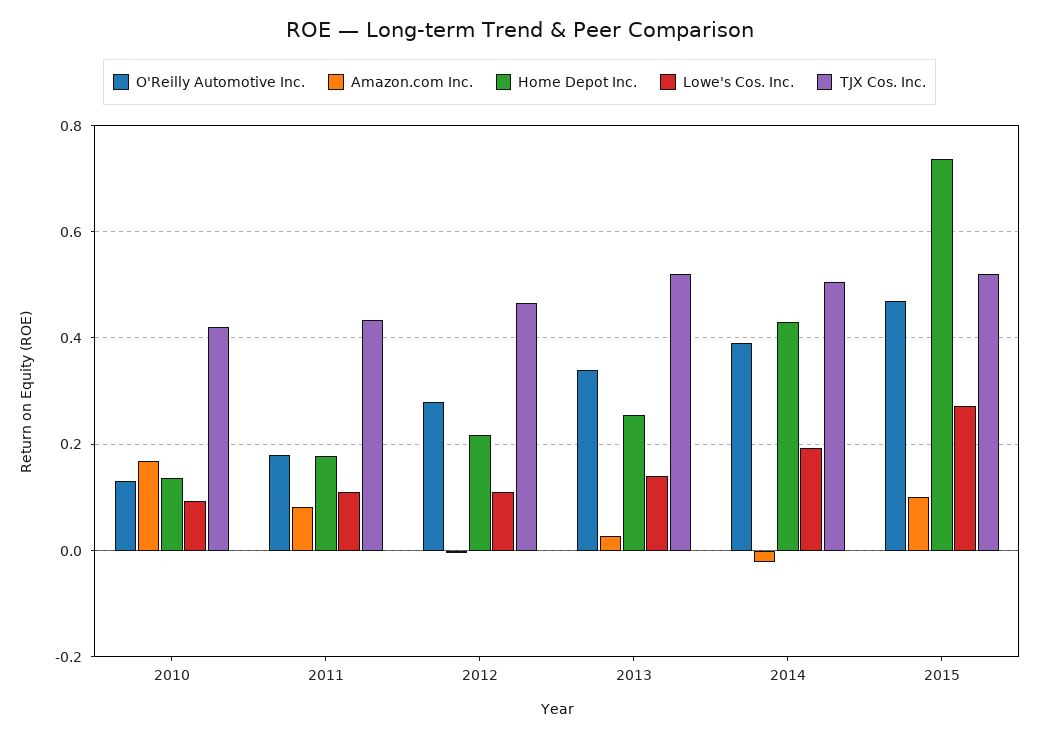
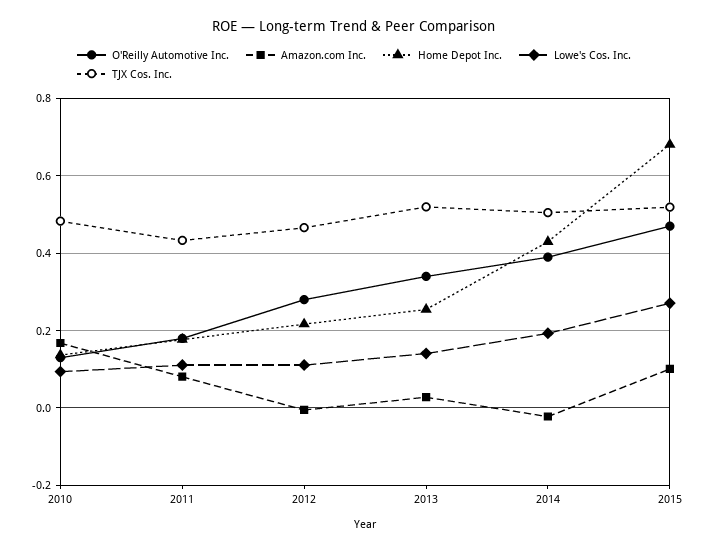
TJX Cos. Inc., 2010: 0.42 -> 0.48
Home Depot Inc., 2015: 0.74 -> 0.68

